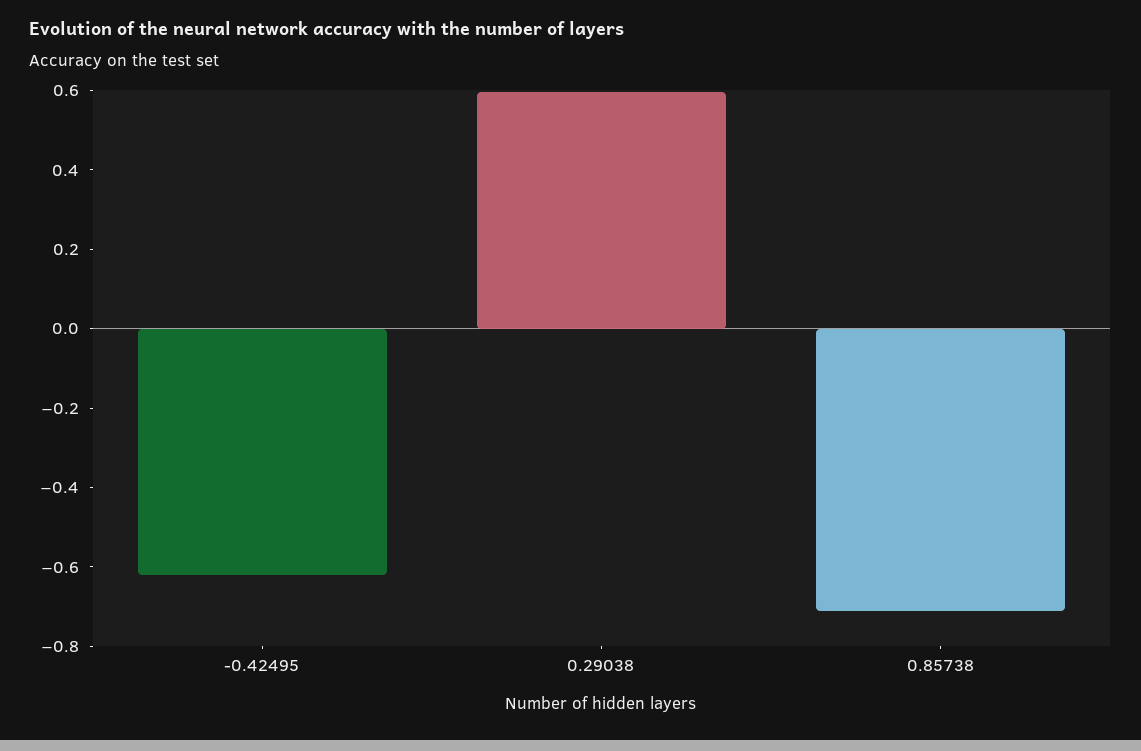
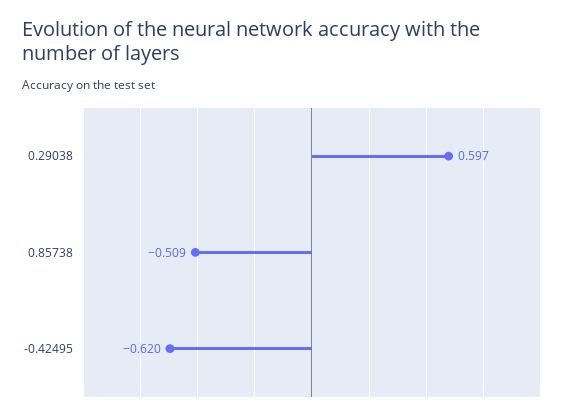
0.85738: -0.7 -> -0.509

